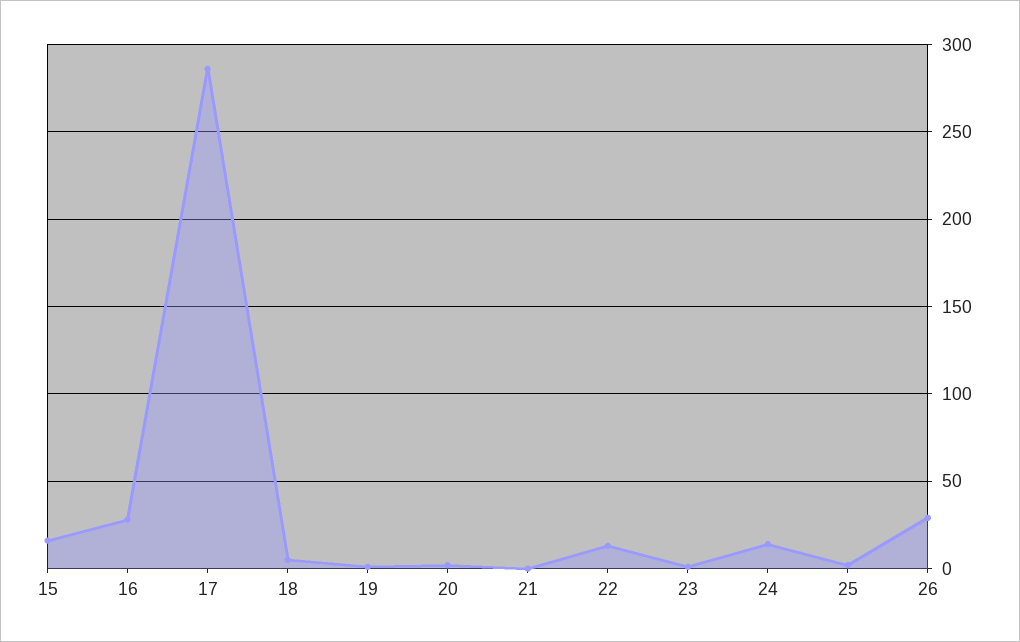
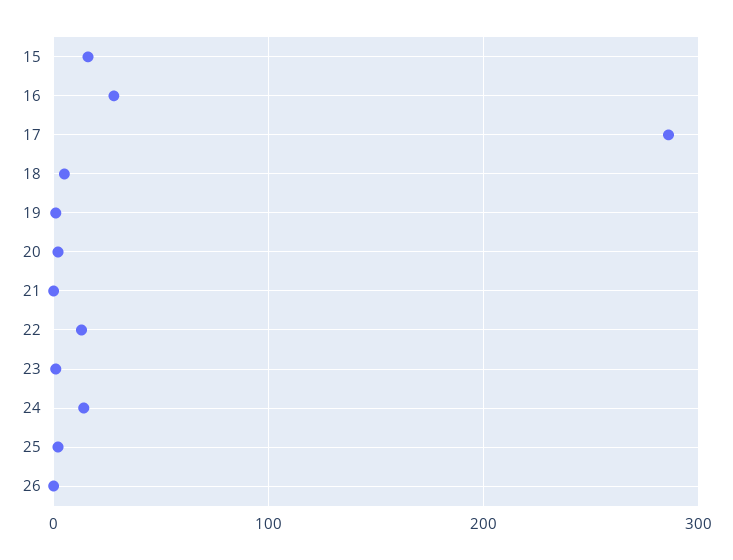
26: 30 -> 0

